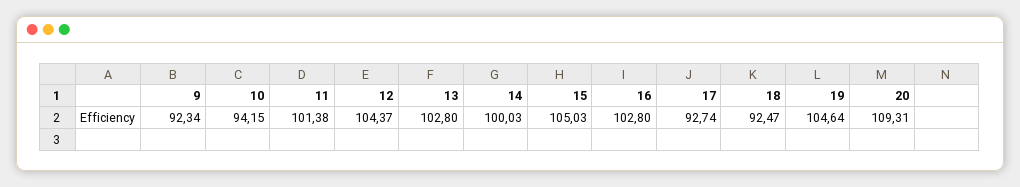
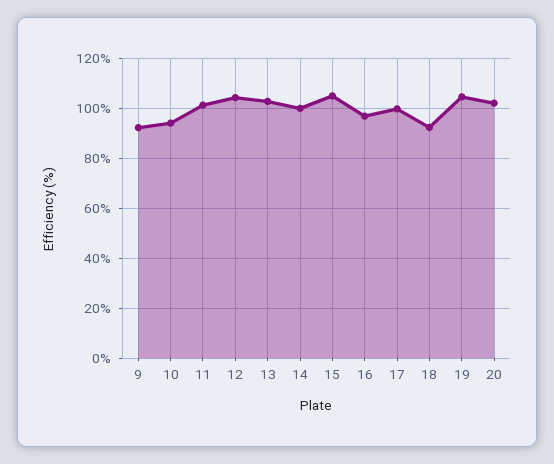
16: 102.8 -> 97.5
17: 92.74 -> 100
20: 109.31 -> 102.5

